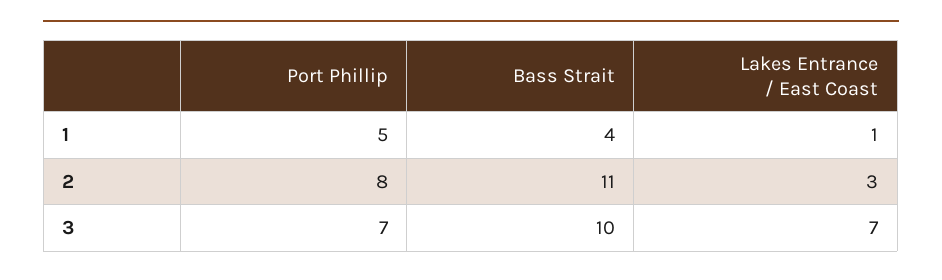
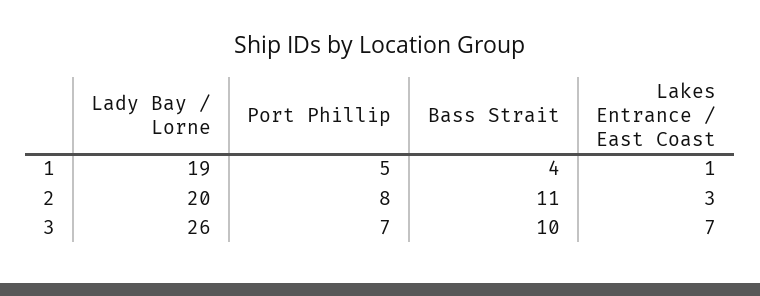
Lady Bay / Lorne, 1: none -> 19
Lady Bay / Lorne, 2: none -> 20
Lady Bay / Lorne, 3: none -> 26

